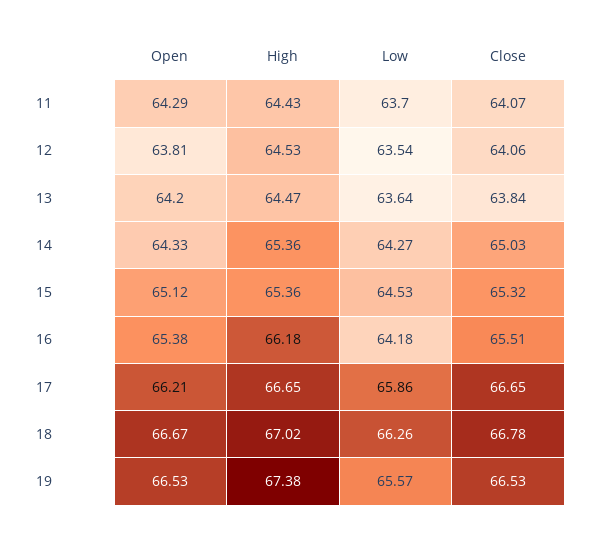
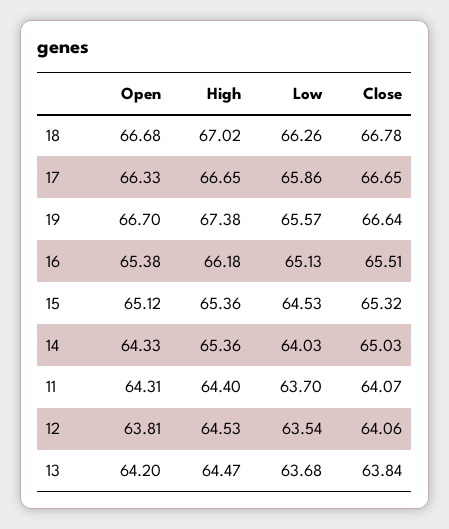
Open, 11: 64.29 -> 64.31
High, 11: 64.43 -> 64.4
Low, 13: 63.64 -> 63.68
Low, 14: 64.27 -> 64.03
Low, 16: 64.18 -> 65.13
Open, 17: 66.21 -> 66.33
Open, 18: 66.67 -> 66.68
Open, 19: 66.53 -> 66.7
Close, 19: 66.53 -> 66.64

